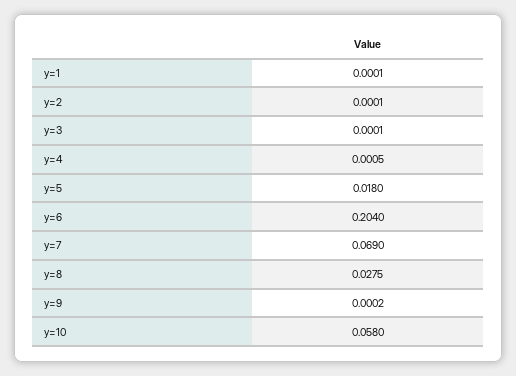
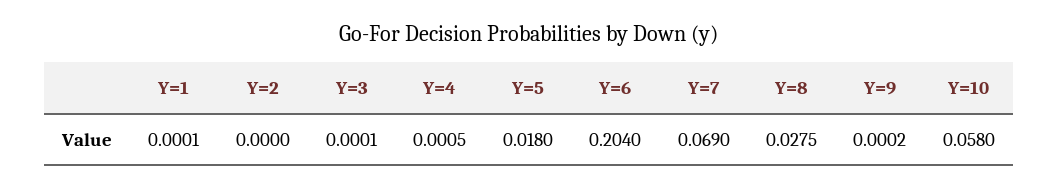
y=2: 0.0001 -> 0

